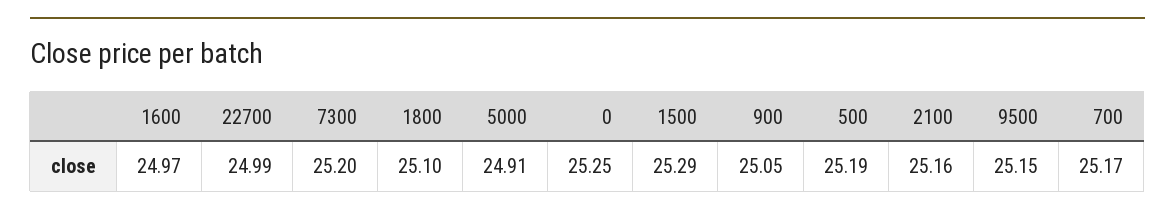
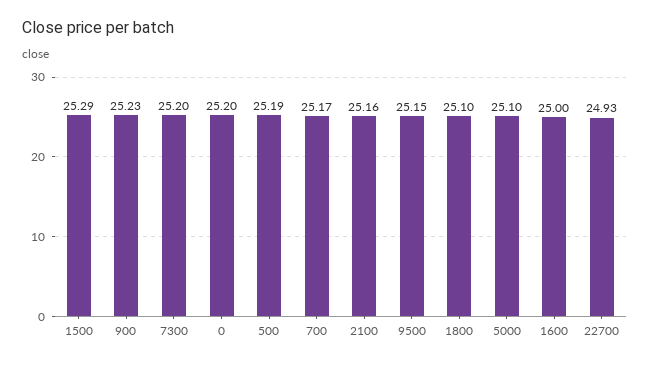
1600: 24.97 -> 25
22700: 24.99 -> 24.93
5000: 24.91 -> 25.1
0: 25.25 -> 25.2
900: 25.05 -> 25.23

